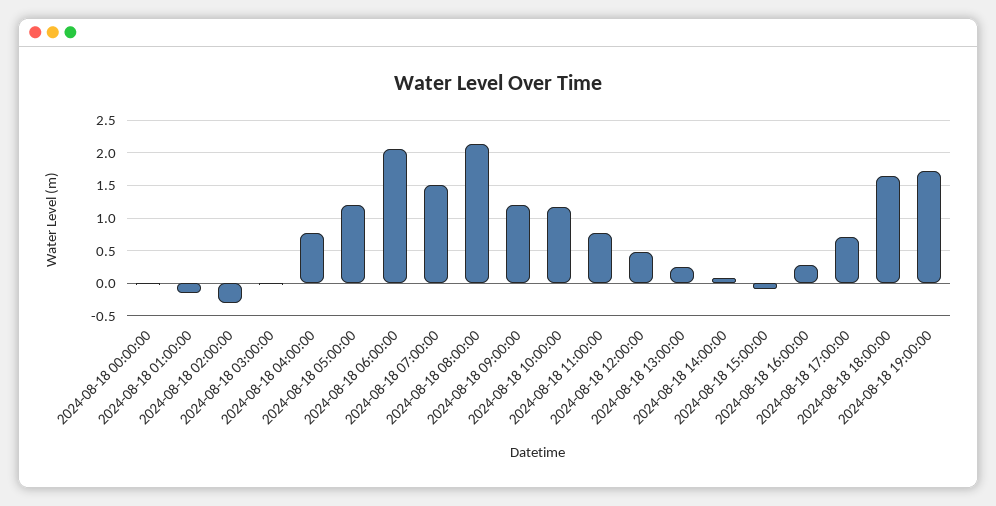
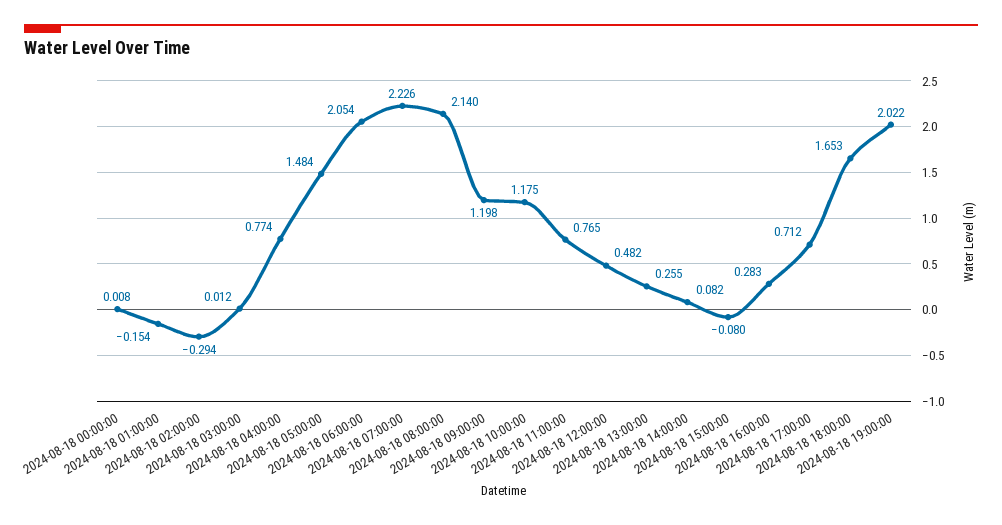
2024-08-18 05:00:00: 1.2 -> 1.484
2024-08-18 07:00:00: 1.5 -> 2.226
2024-08-18 19:00:00: 1.7 -> 2.022

